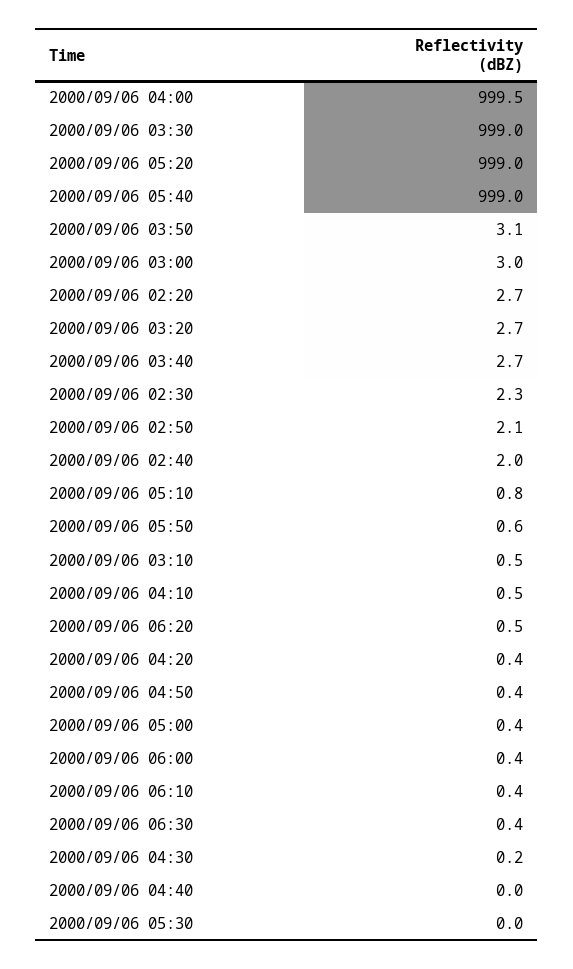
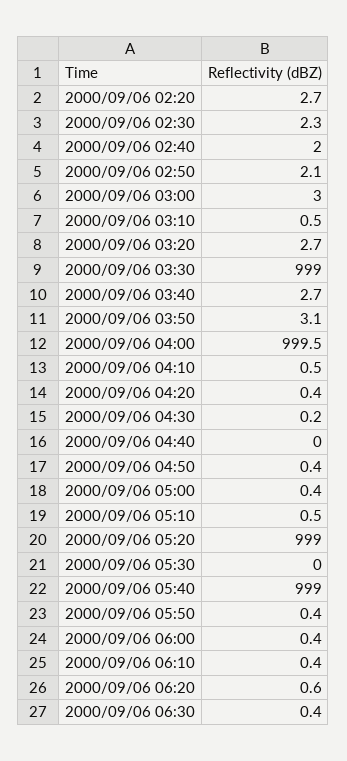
2000/09/06 05:10: 0.8 -> 0.5
2000/09/06 05:50: 0.6 -> 0.4
2000/09/06 06:20: 0.5 -> 0.6

